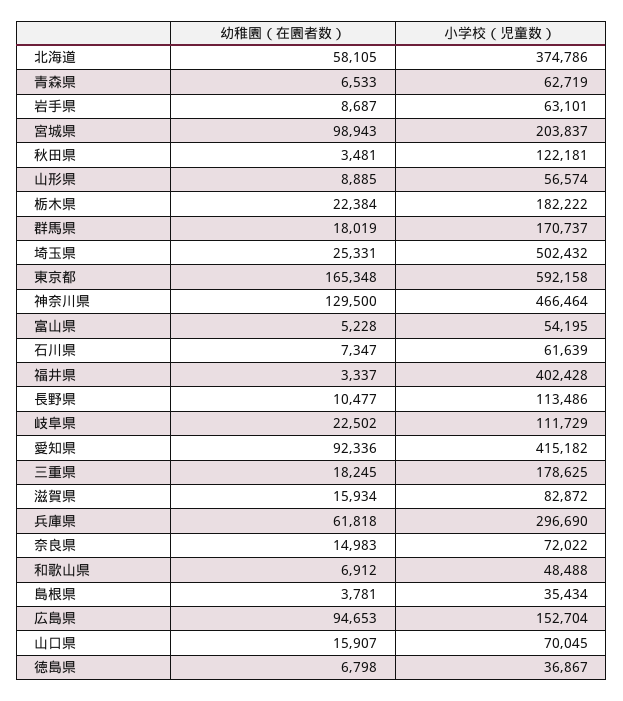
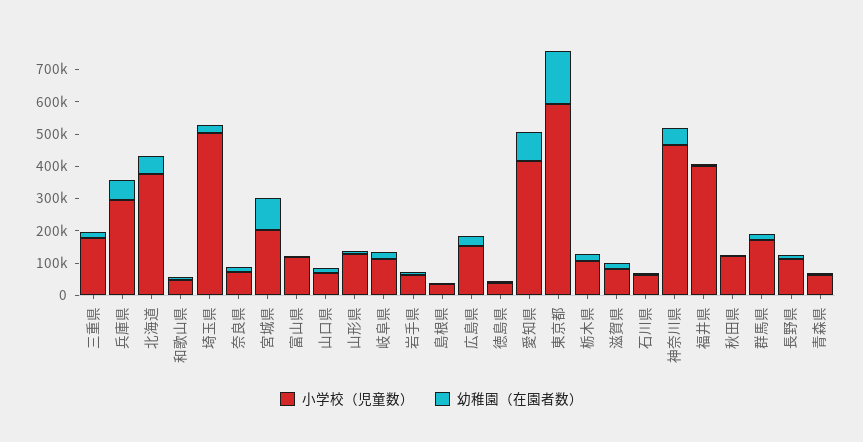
小学校（児童数）, 山形県: 56574 -> 125000
小学校（児童数）, 栃木県: 182222 -> 100000
幼稚園（在園者数）, 神奈川県: 129500 -> 50000
小学校（児童数）, 富山県: 54195 -> 125000
幼稚園（在園者数）, 広島県: 94653 -> 25000

